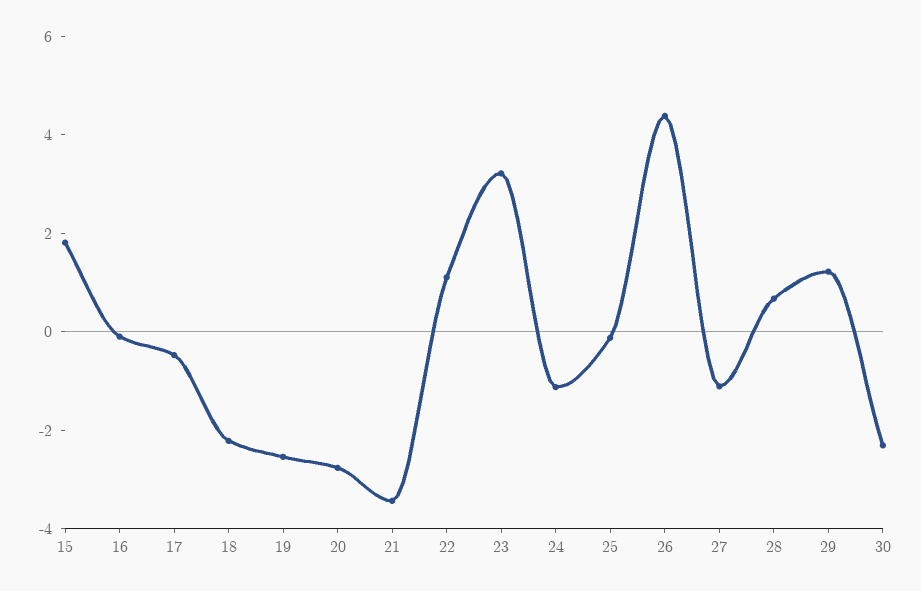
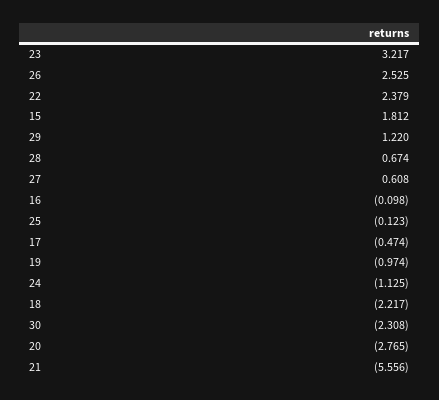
19: -2.5 -> -0.974
21: -3.5 -> -5.556
22: 1 -> 2.379
26: 4.5 -> 2.525
27: -1 -> 0.608

